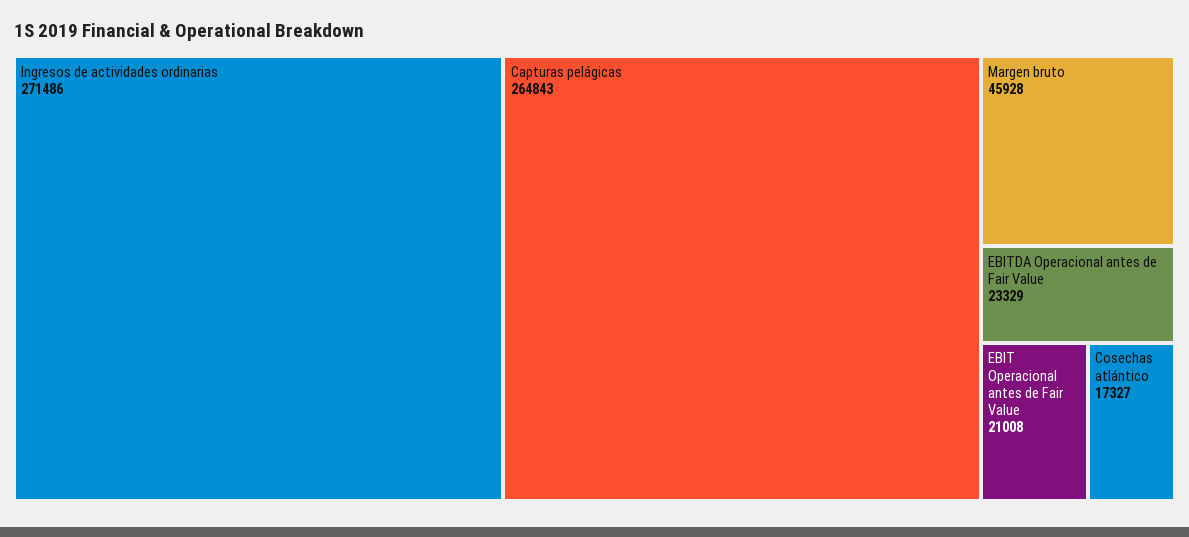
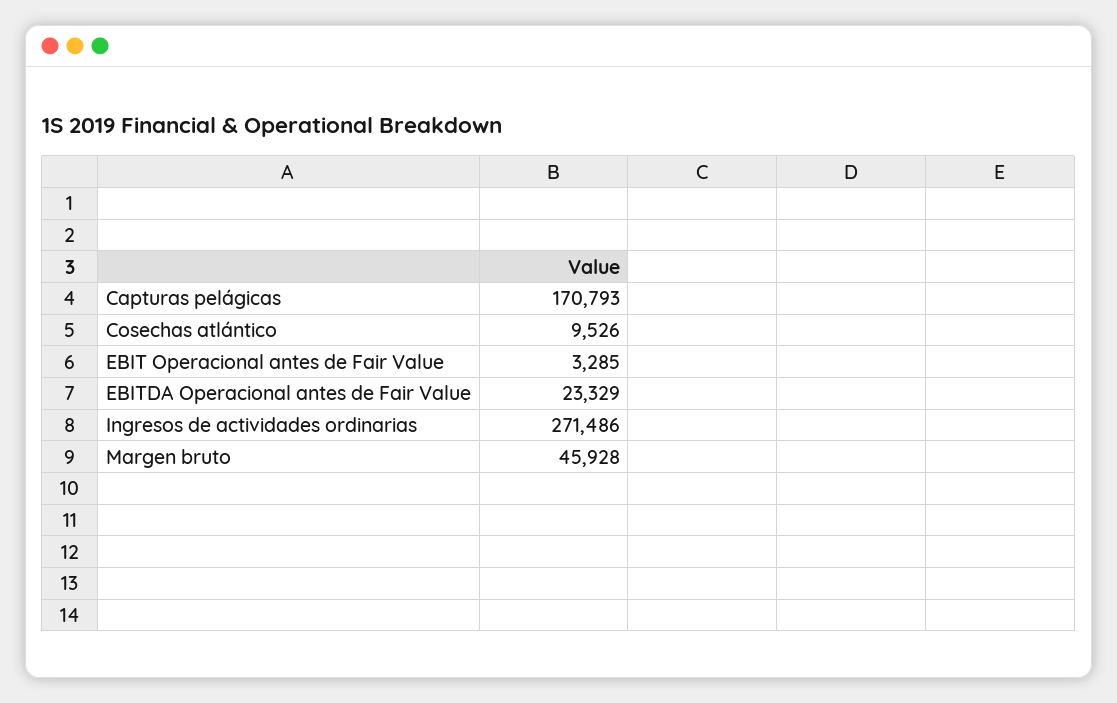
Capturas pelágicas: 264843 -> 170793
EBIT Operacional antes de Fair Value: 21008 -> 3285
Cosechas atlántico: 17327 -> 9526

